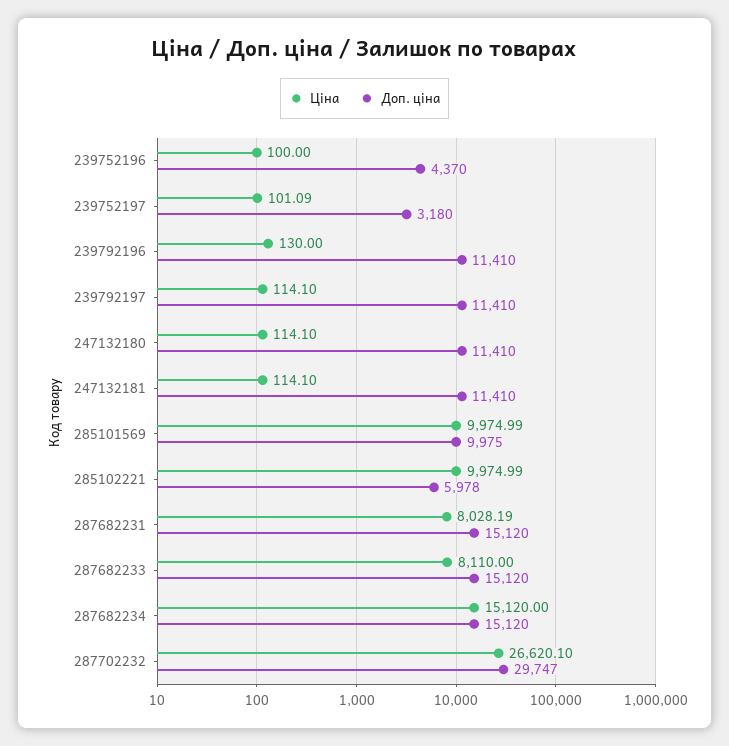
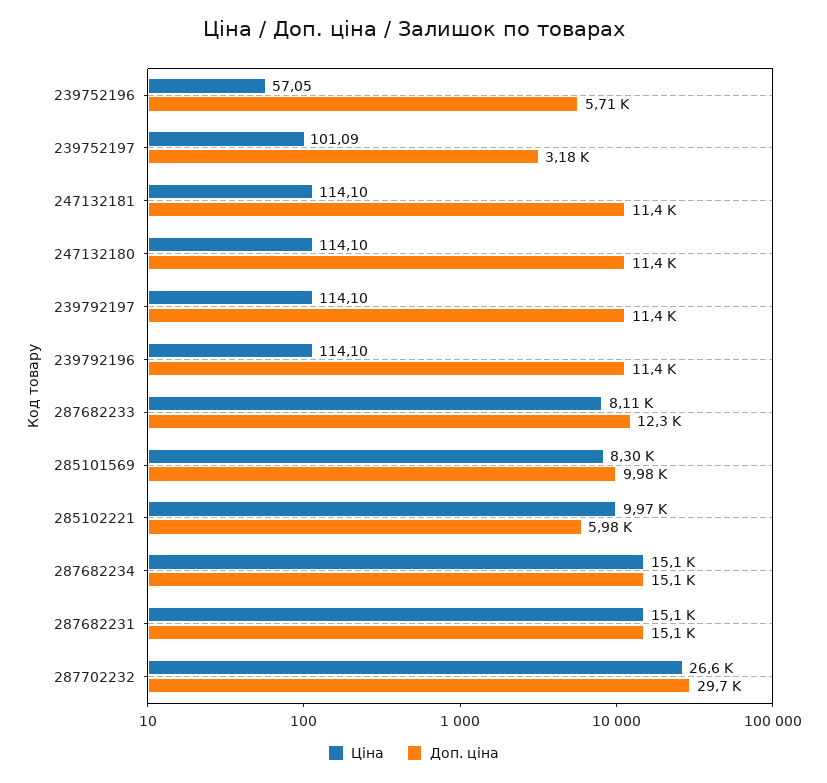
Ціна, 239752196: 100 -> 57.05
Доп. ціна, 239752196: 4370 -> 5710
Ціна, 239792196: 130 -> 114.1
Ціна, 285101569: 9974.99 -> 8300
Ціна, 287682231: 8028.19 -> 15100
Доп. ціна, 287682233: 15120 -> 12300

